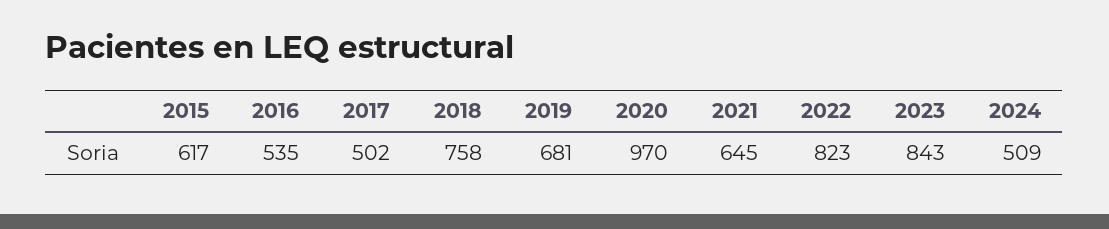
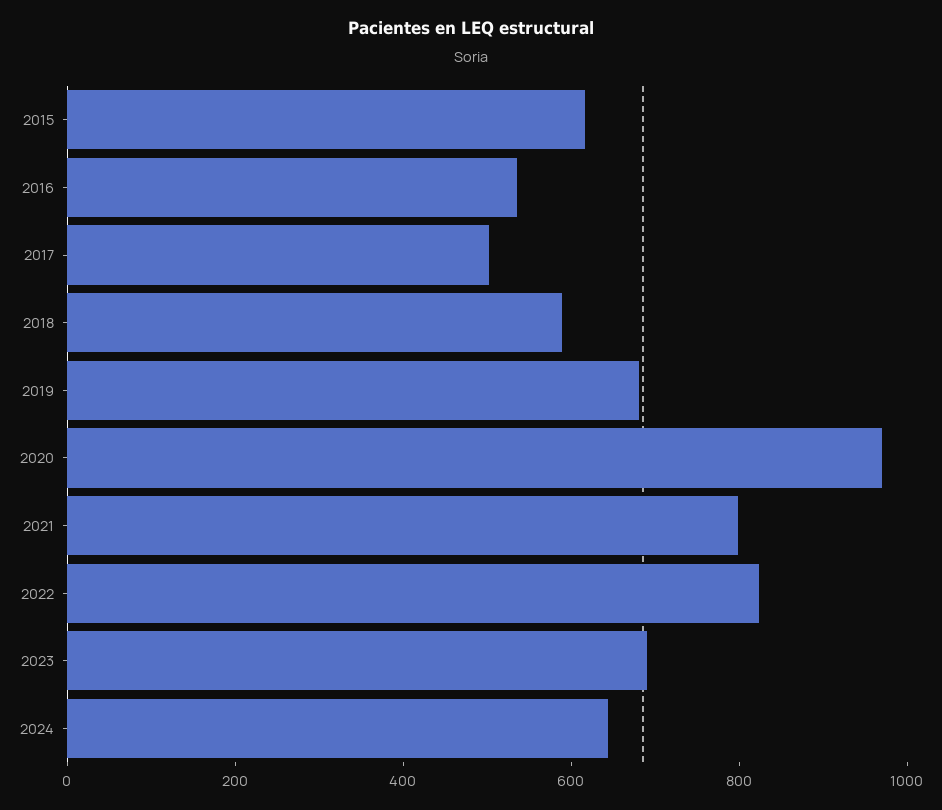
2018: 758 -> 600
2021: 645 -> 800
2023: 843 -> 700
2024: 509 -> 650

